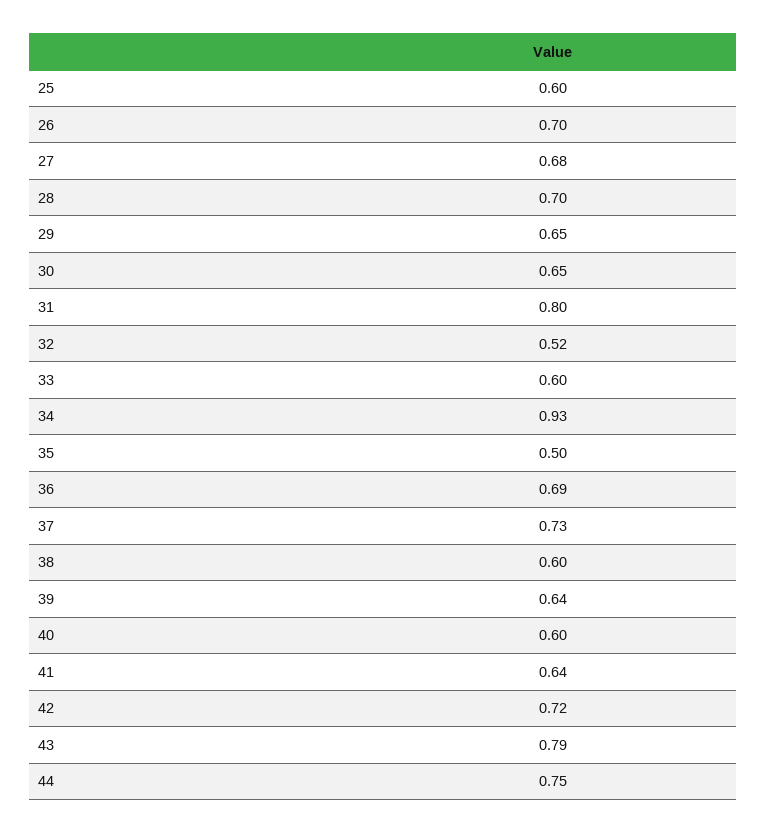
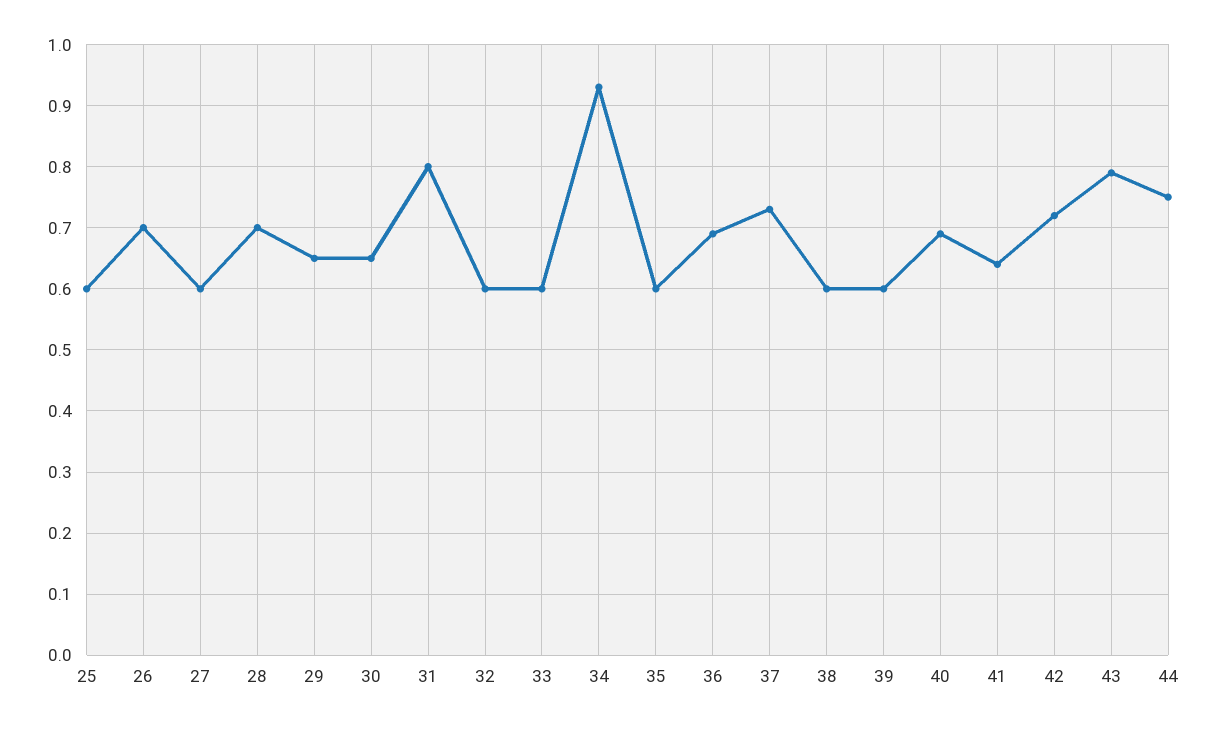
27: 0.68 -> 0.6
32: 0.52 -> 0.6
35: 0.5 -> 0.6
39: 0.64 -> 0.6
40: 0.6 -> 0.69

